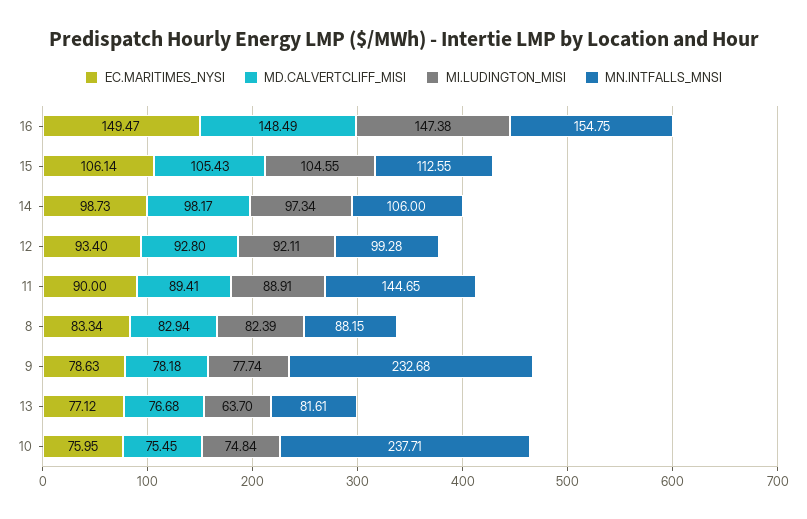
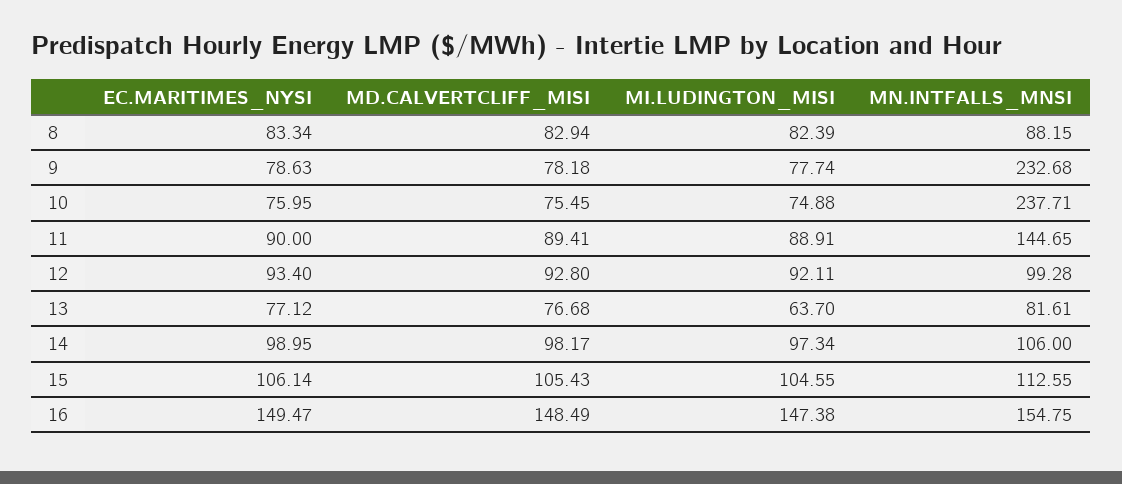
EC.MARITIMES_NYSI, 14: 98.73 -> 98.95
MI.LUDINGTON_MISI, 10: 74.84 -> 74.88

